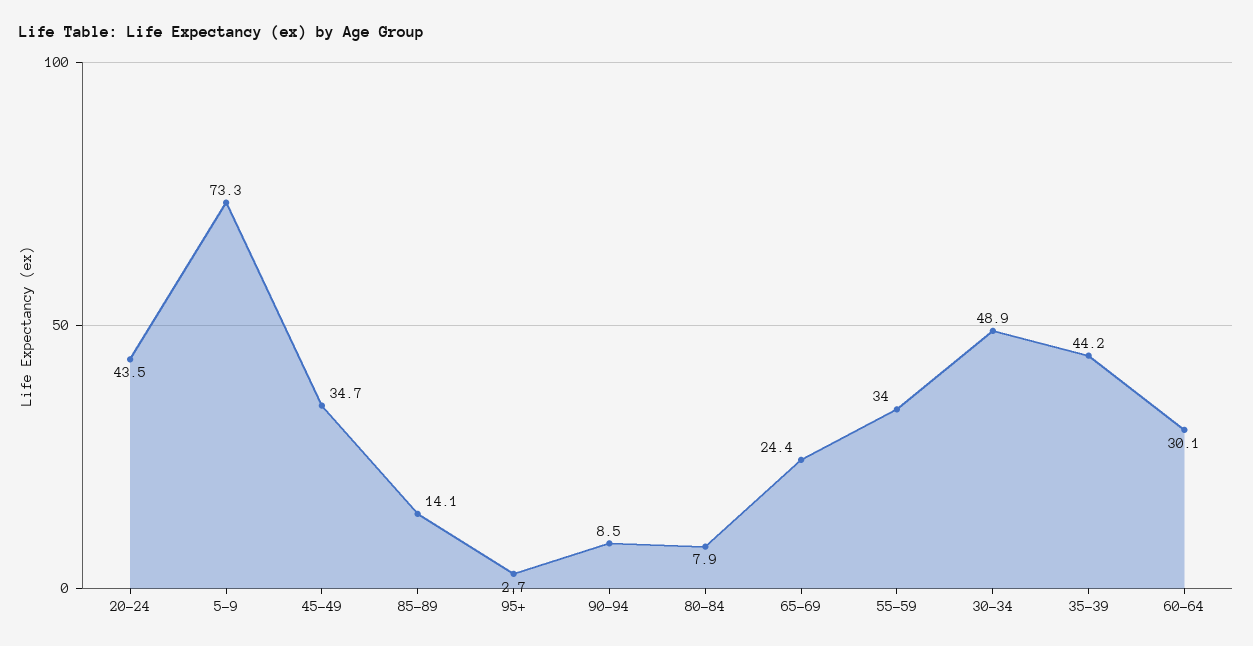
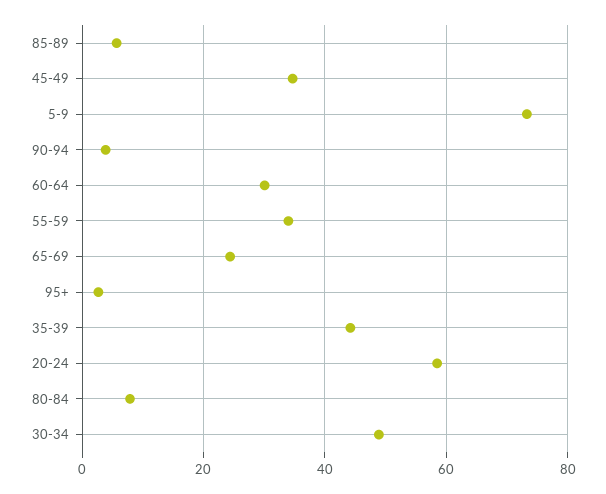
20-24: 43.5 -> 58
85-89: 14.1 -> 6
90-94: 8.5 -> 4

